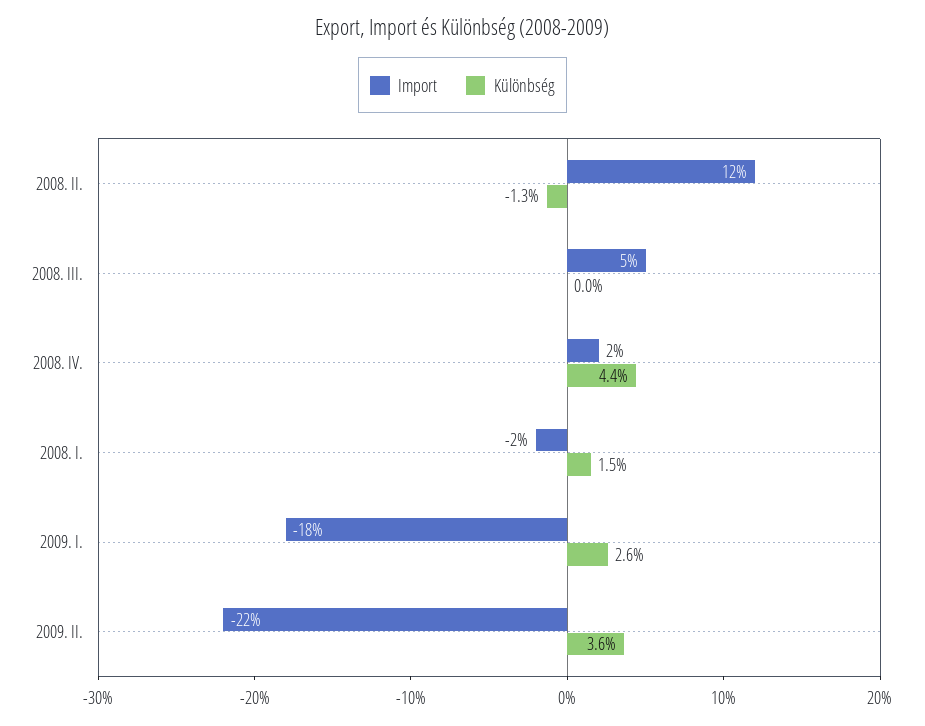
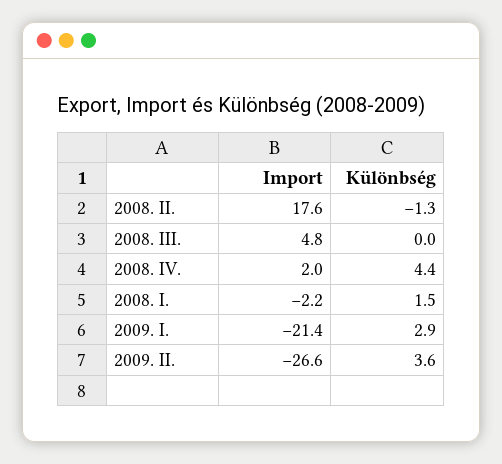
Import, 2008. II.: 12 -> 17.6
Import, 2009. I.: -18 -> -21.4
Különbség, 2009. I.: 2.6 -> 2.9
Import, 2009. II.: -22 -> -26.6

